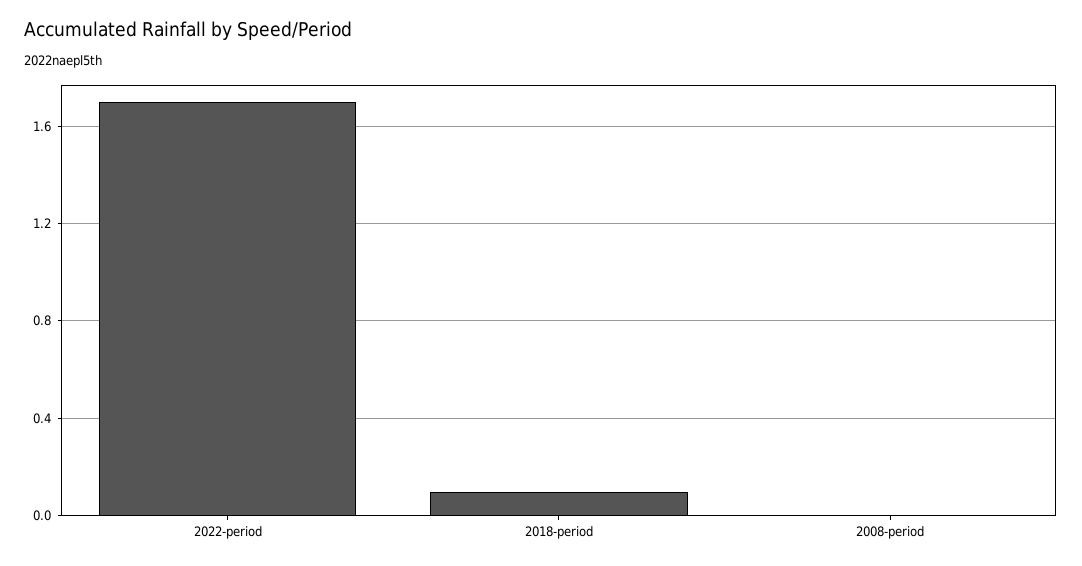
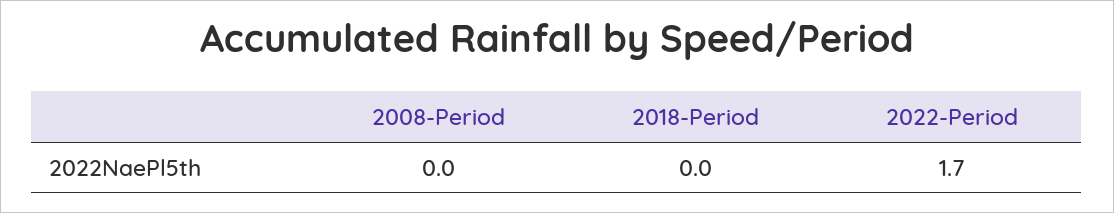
2018-period: 0.1 -> 0

